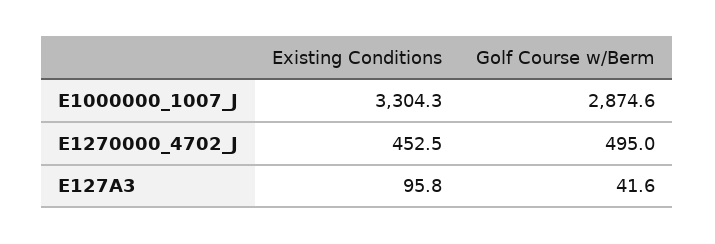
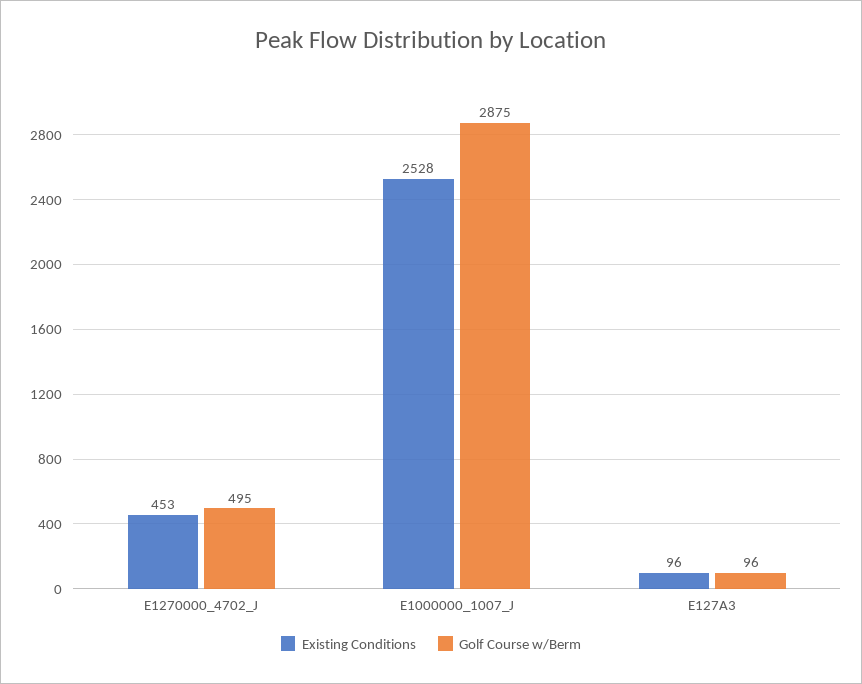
Existing Conditions, E1000000_1007_J: 3304.3 -> 2528
Golf Course w/Berm, E127A3: 41.6 -> 96

